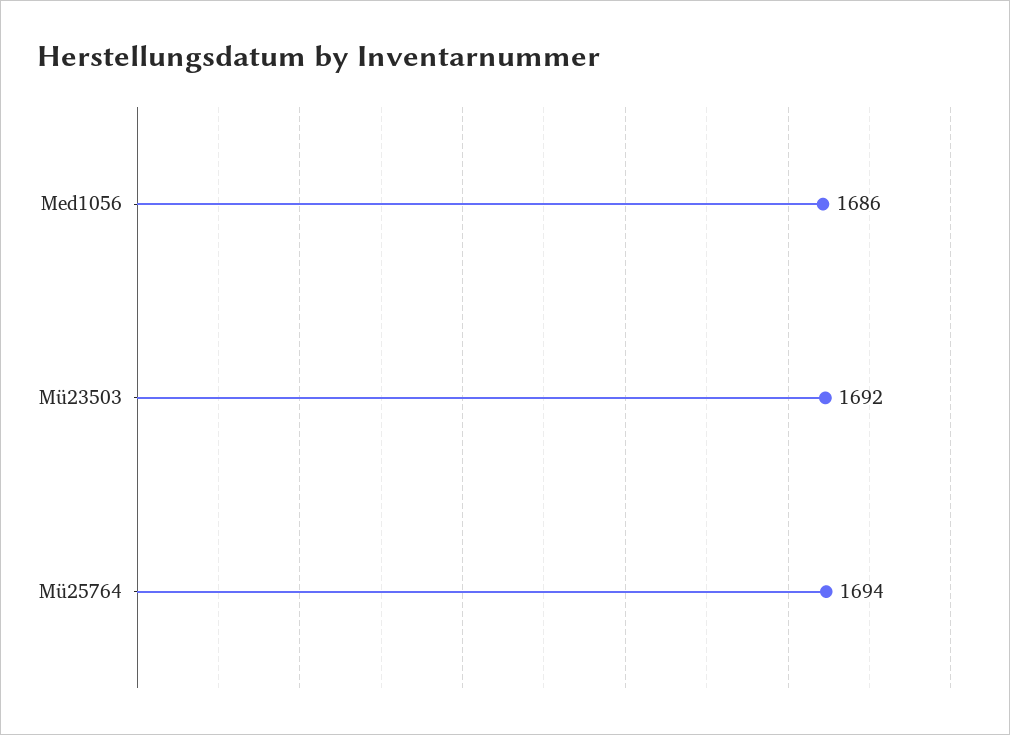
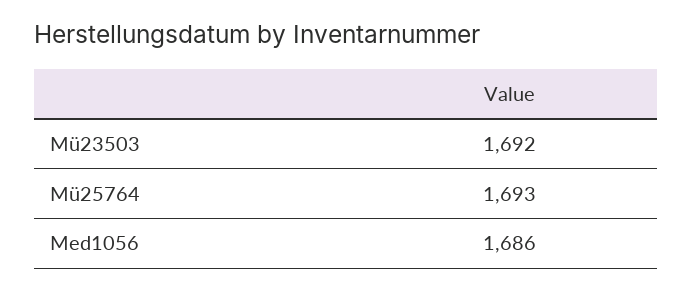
Mü25764: 1694 -> 1693

